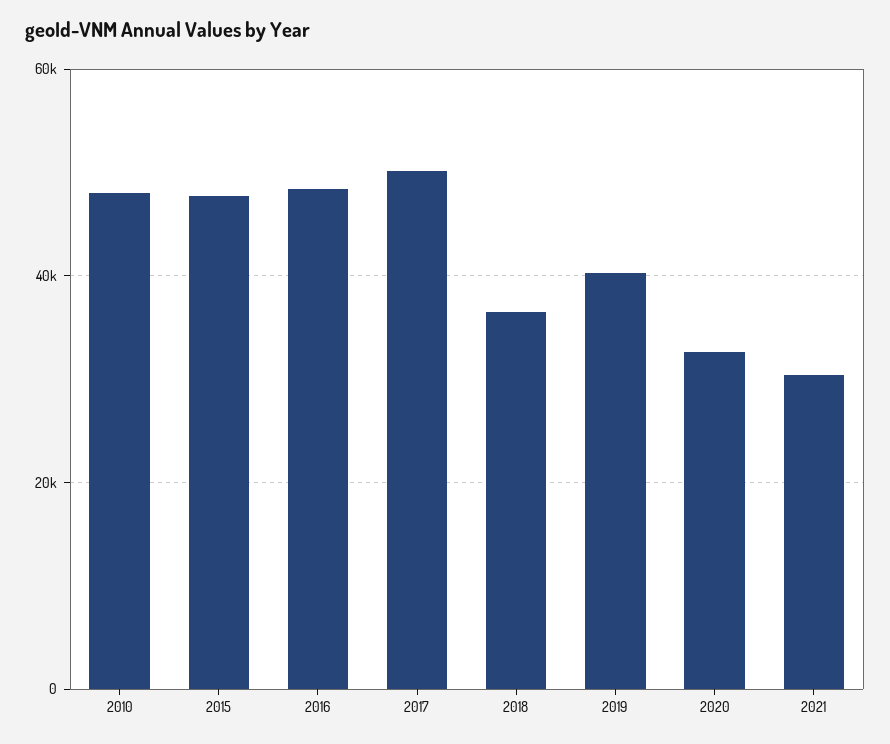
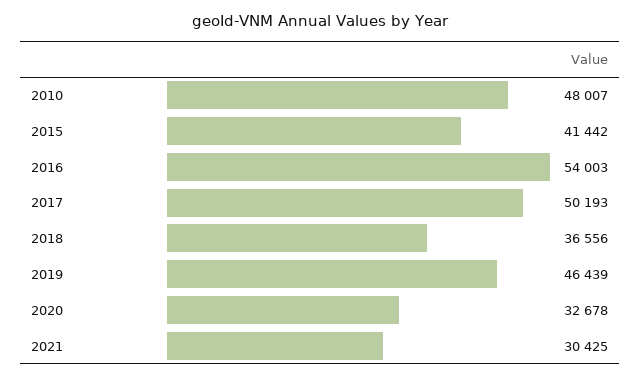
2015: 48000 -> 41442
2016: 48000 -> 54003
2019: 40000 -> 46439

